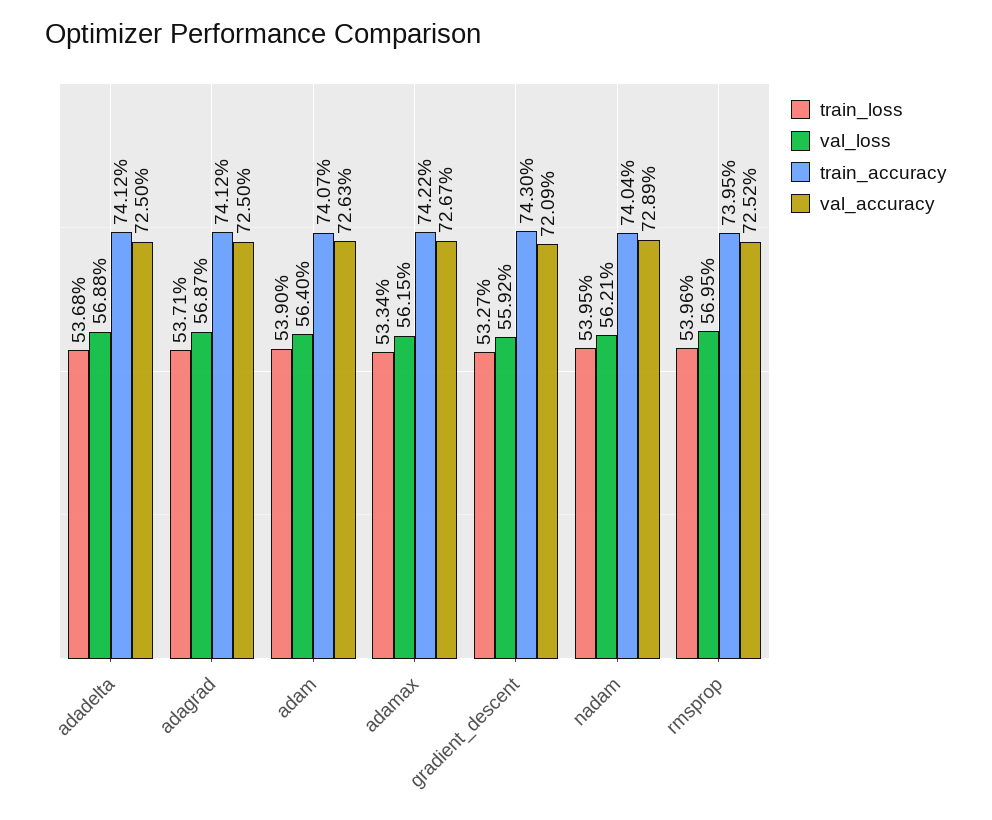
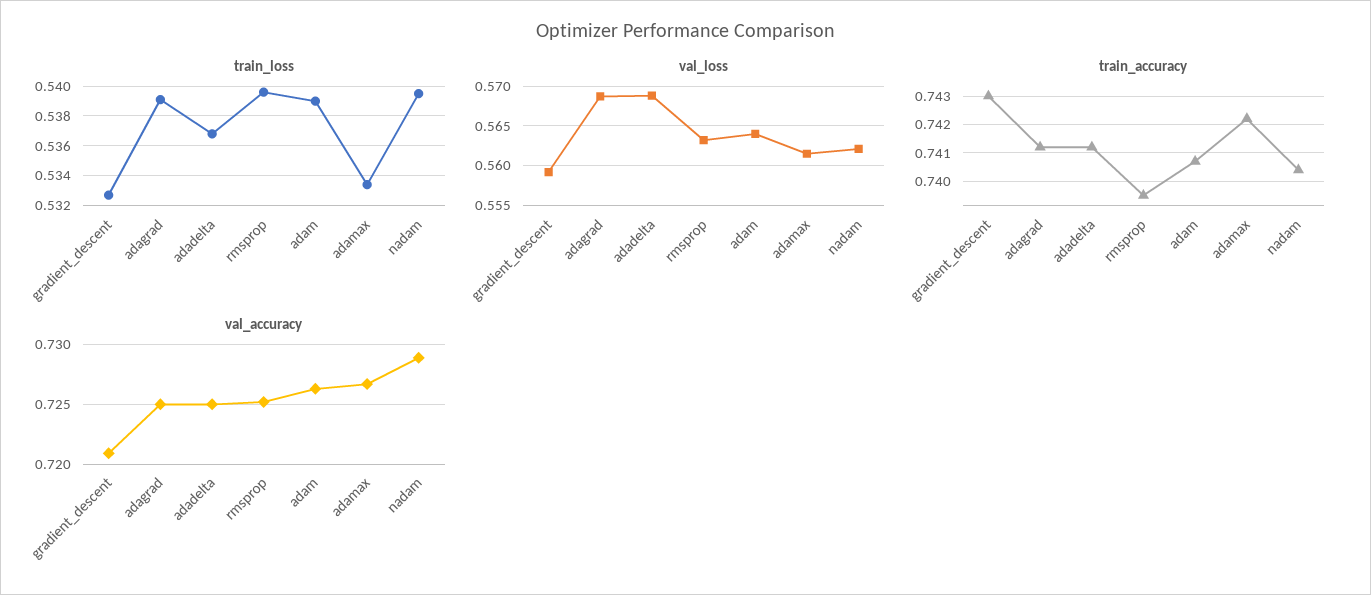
train_loss, adagrad: 0.5371 -> 0.539
val_loss, rmsprop: 0.5695 -> 0.563

